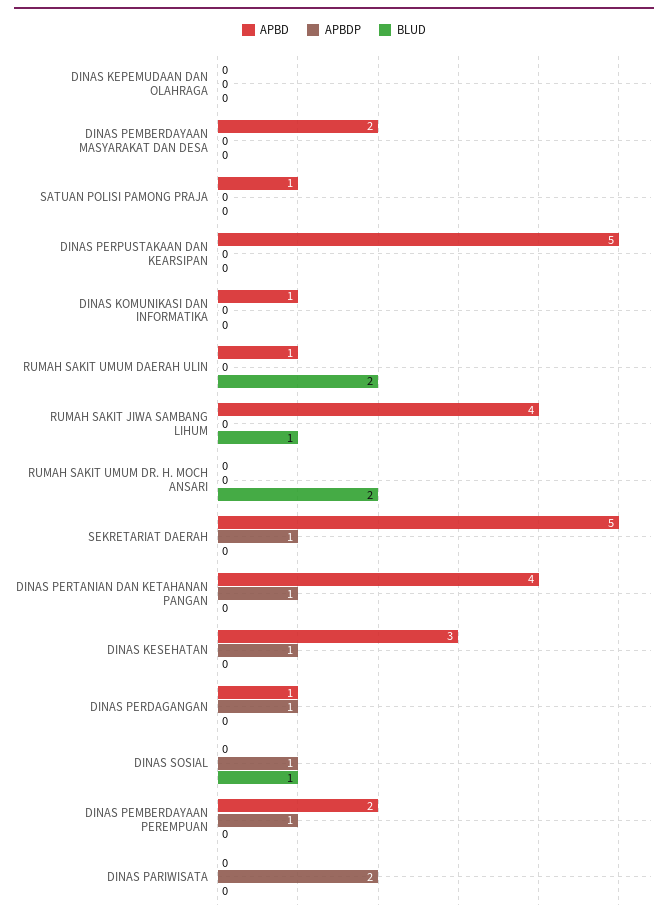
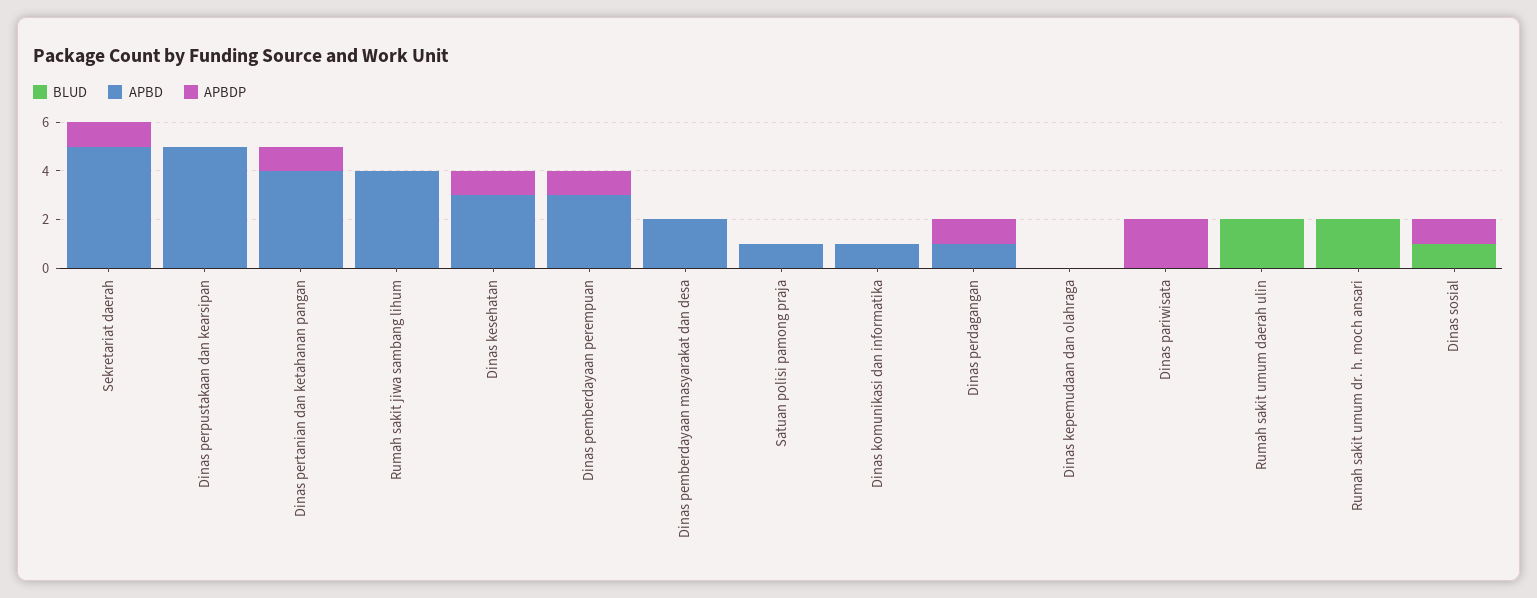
APBD, RUMAH SAKIT UMUM DAERAH ULIN: 1 -> 0
BLUD, RUMAH SAKIT JIWA SAMBANG LIHUM: 1 -> 0
APBD, DINAS PEMBERDAYAAN PEREMPUAN: 2 -> 3

